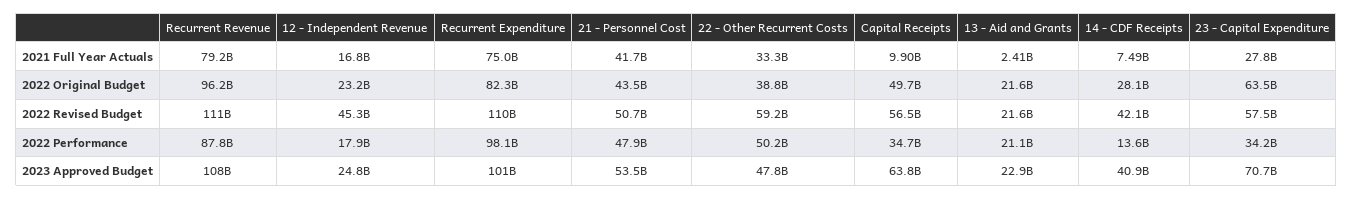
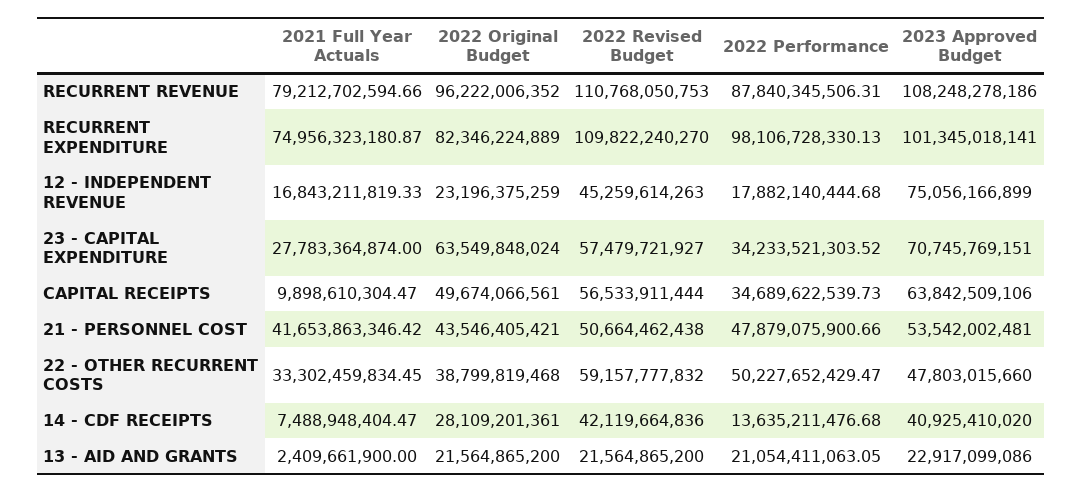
12 - Independent Revenue, 2023 Approved Budget: 24800000000 -> 75056166899

